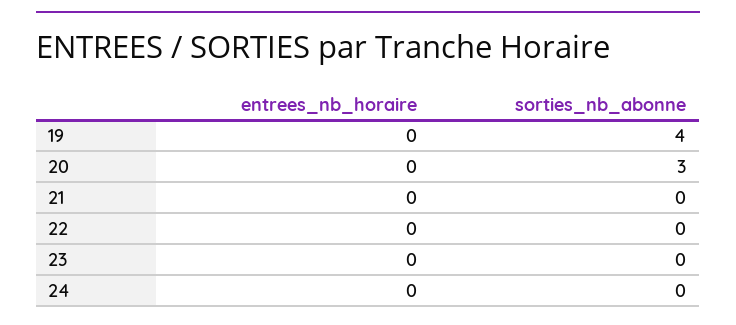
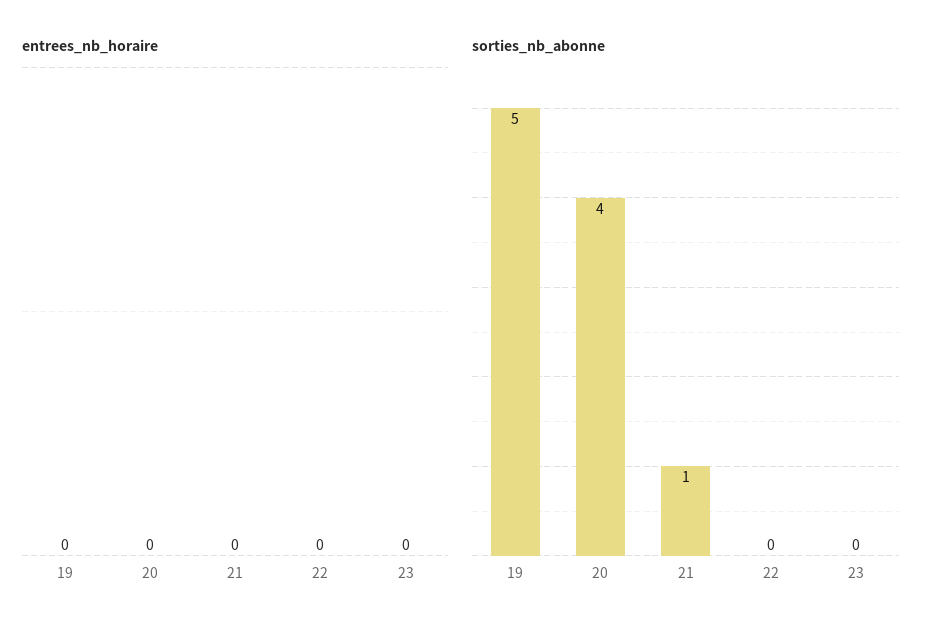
sorties_nb_abonne, 19: 4 -> 5
sorties_nb_abonne, 20: 3 -> 4
sorties_nb_abonne, 21: 0 -> 1
entrees_nb_horaire, 24: 0 -> none
sorties_nb_abonne, 24: 0 -> none

